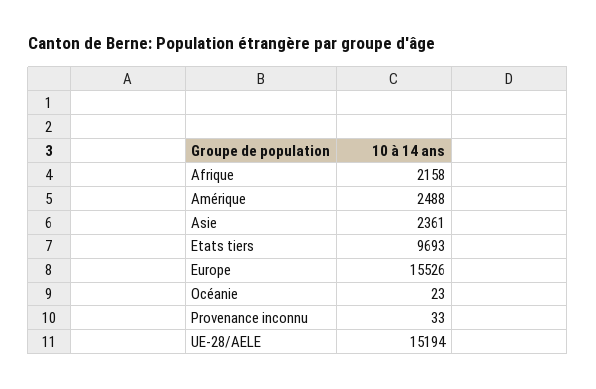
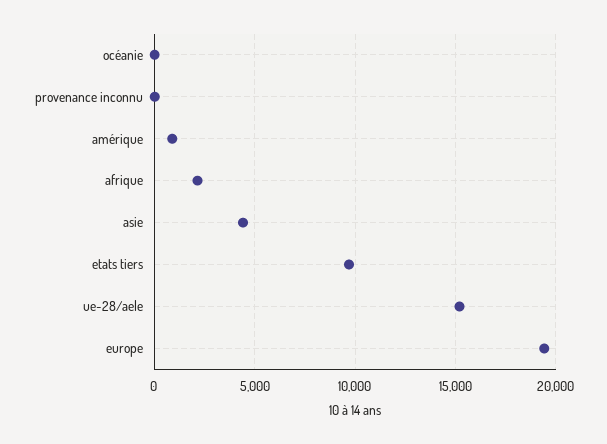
Amérique: 2488 -> 1000
Asie: 2361 -> 4500
Europe: 15526 -> 19500

